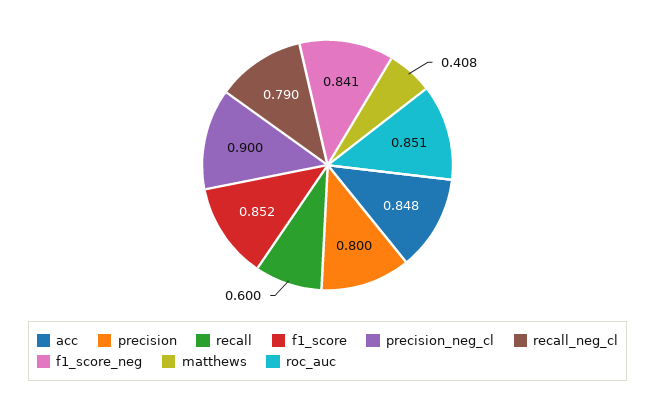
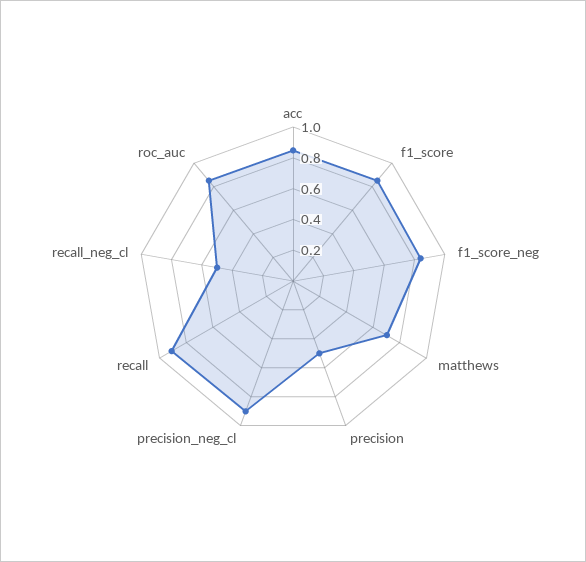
precision: 0.8 -> 0.5
recall: 0.6 -> 0.9
recall_neg_cl: 0.79 -> 0.5
matthews: 0.408 -> 0.7

